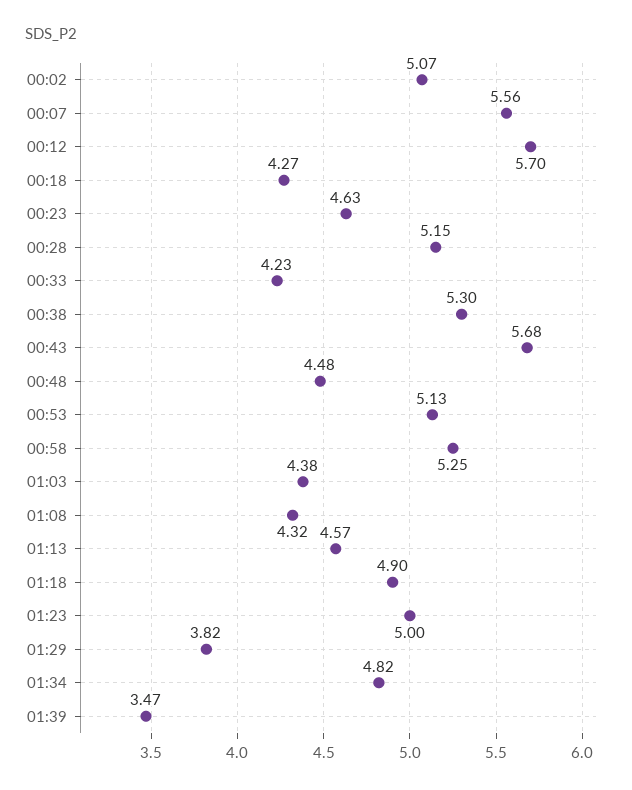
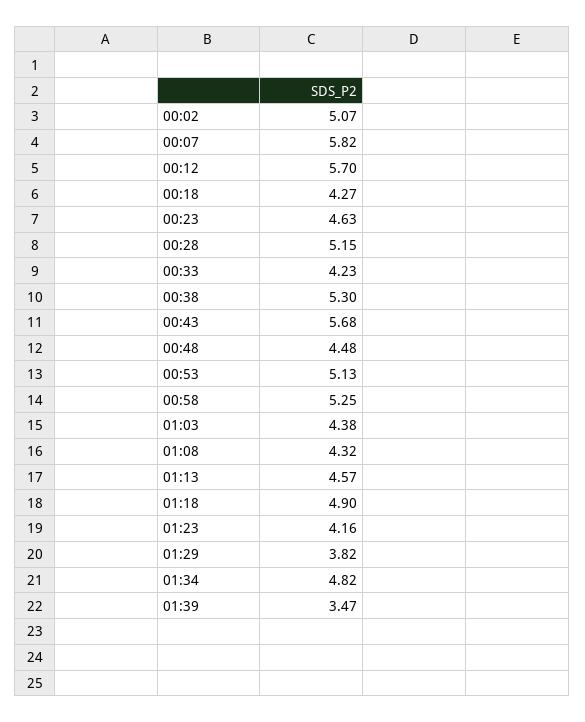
00:07: 5.56 -> 5.82
01:23: 5 -> 4.16

